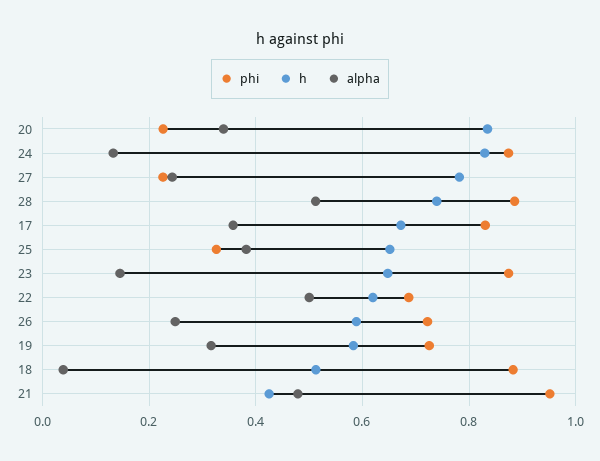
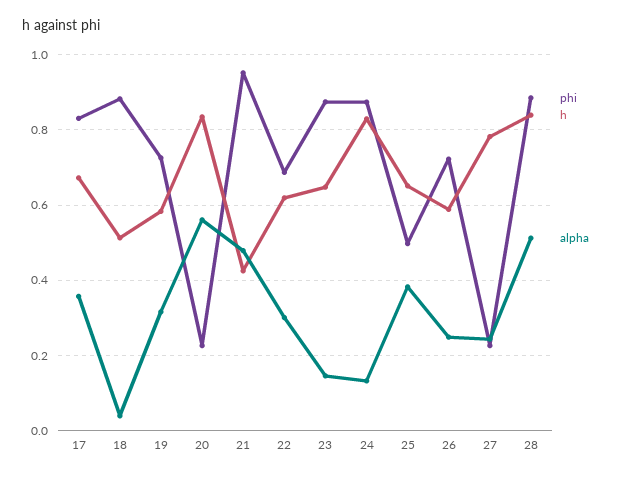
alpha, 20: 0.34 -> 0.56
h, 28: 0.74 -> 0.84
phi, 25: 0.32 -> 0.5
alpha, 22: 0.5 -> 0.3

